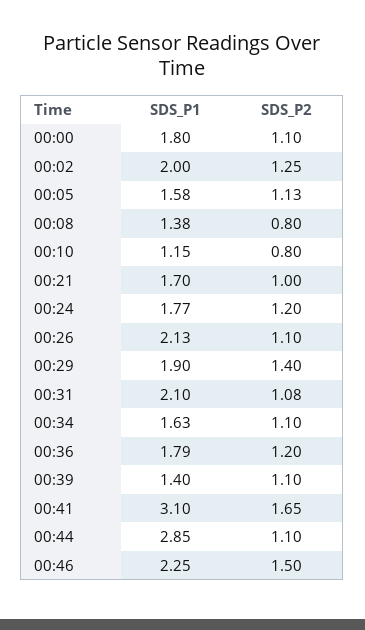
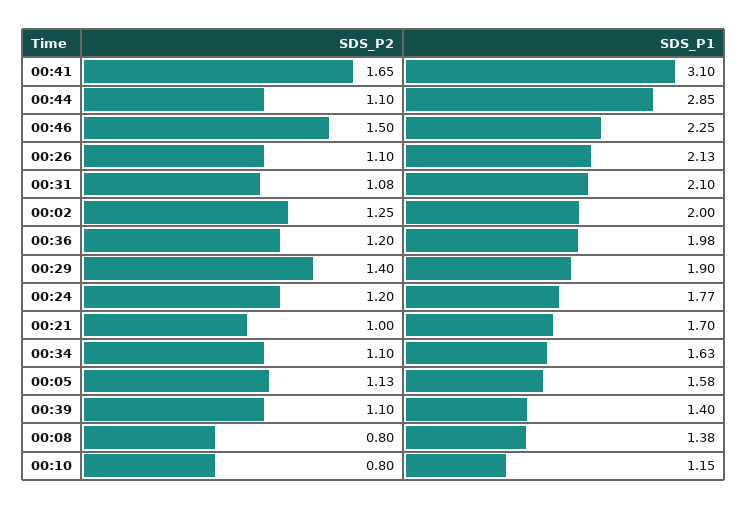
SDS_P1, 00:00: 1.8 -> none
SDS_P2, 00:00: 1.1 -> none
SDS_P1, 00:36: 1.79 -> 1.98

